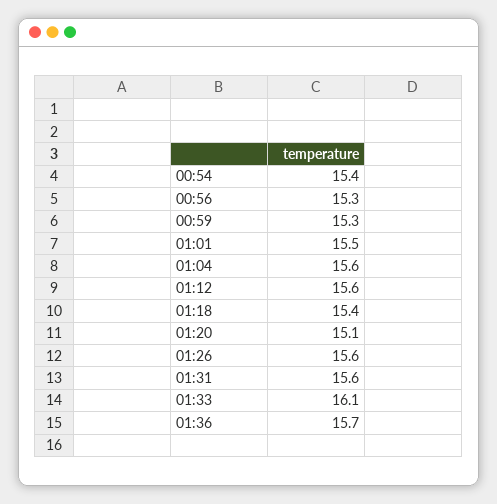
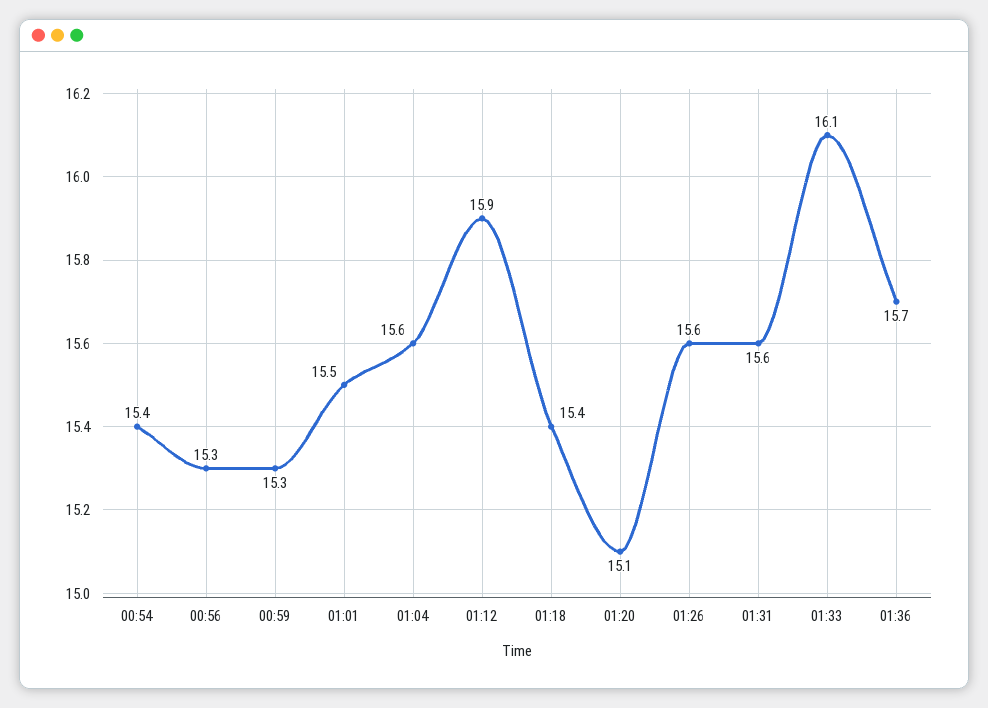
01:12: 15.6 -> 15.9

